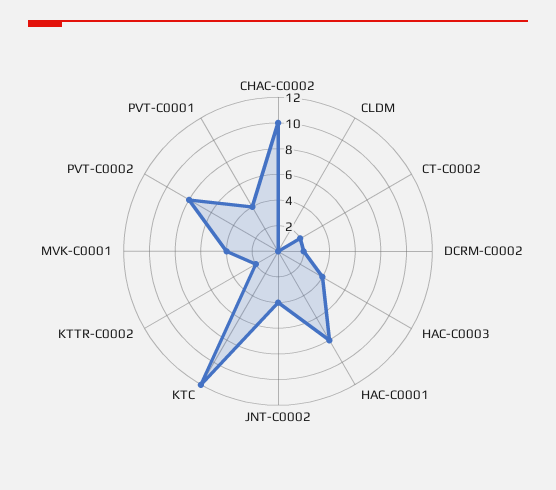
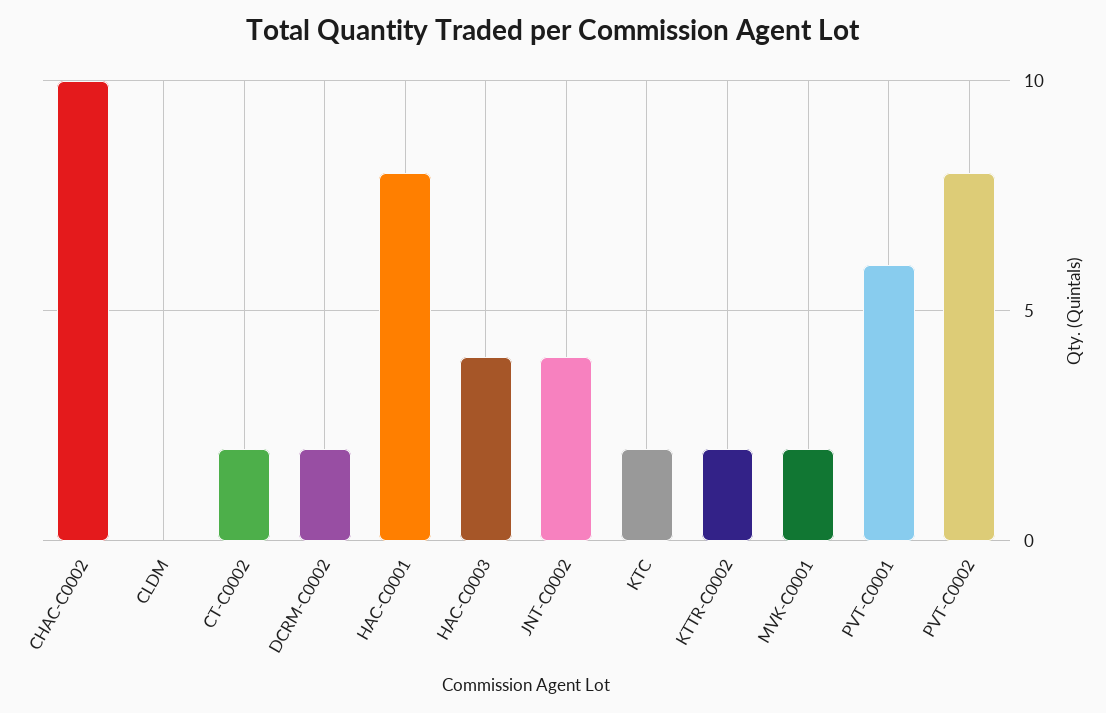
KTC: 12 -> 2
MVK-C0001: 4 -> 2
PVT-C0001: 4 -> 6

